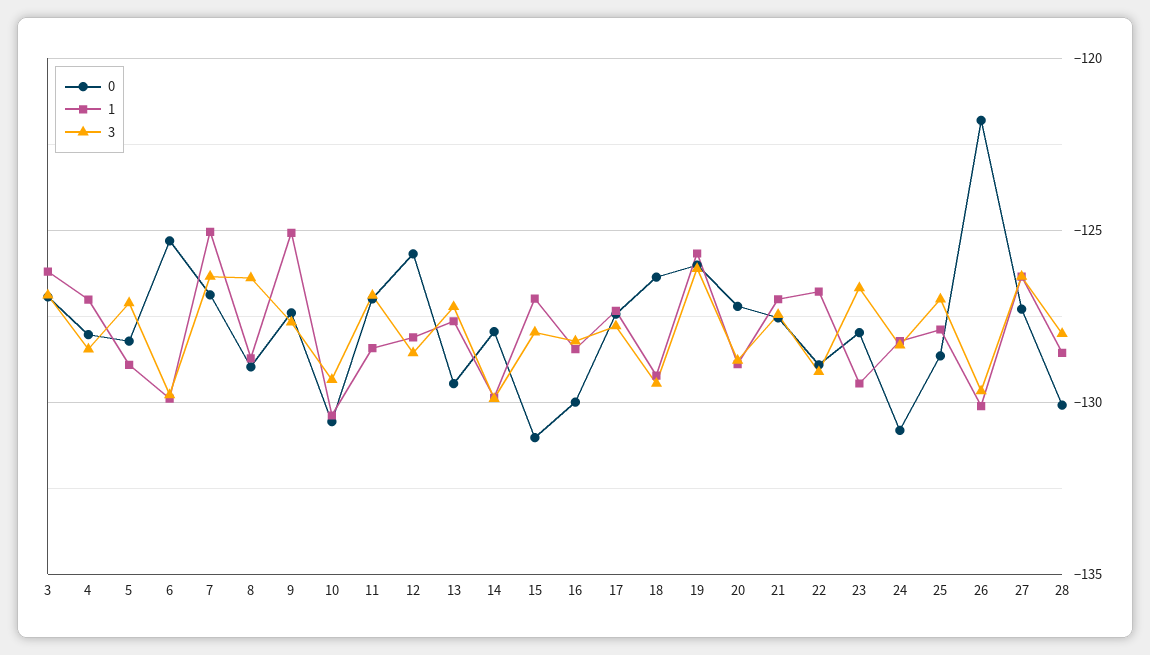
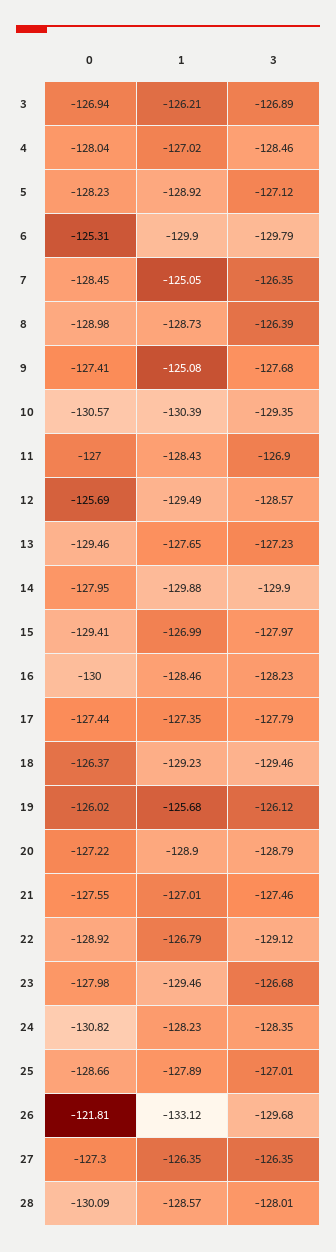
0, 7: -127 -> -128.45
1, 12: -128 -> -129.49
0, 15: -131 -> -129.41
1, 26: -130 -> -133.12

